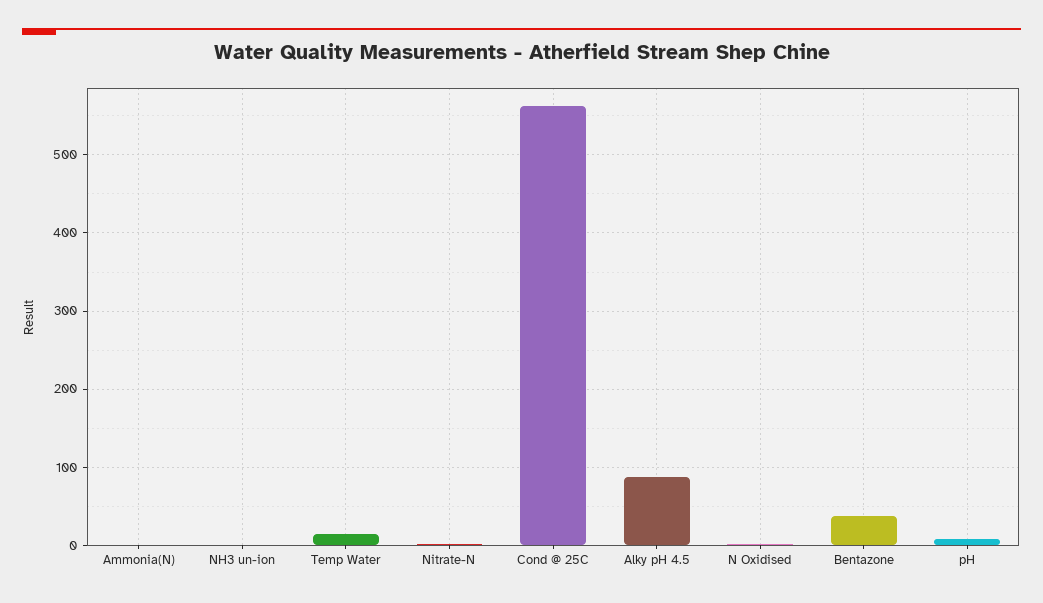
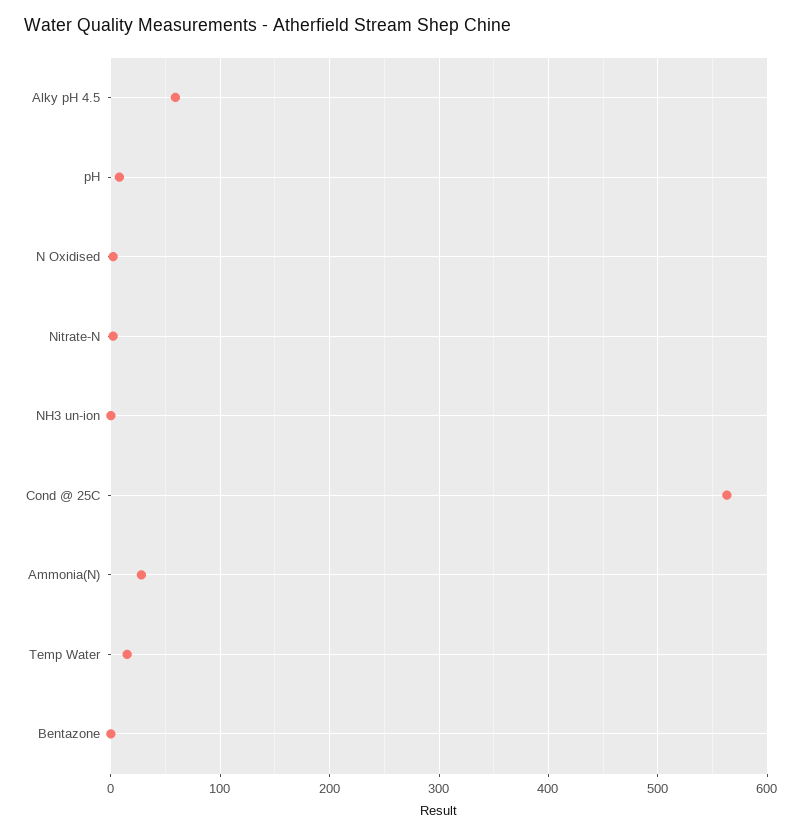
Ammonia(N): 0 -> 30
Alky pH 4.5: 90 -> 60
Bentazone: 40 -> 0

